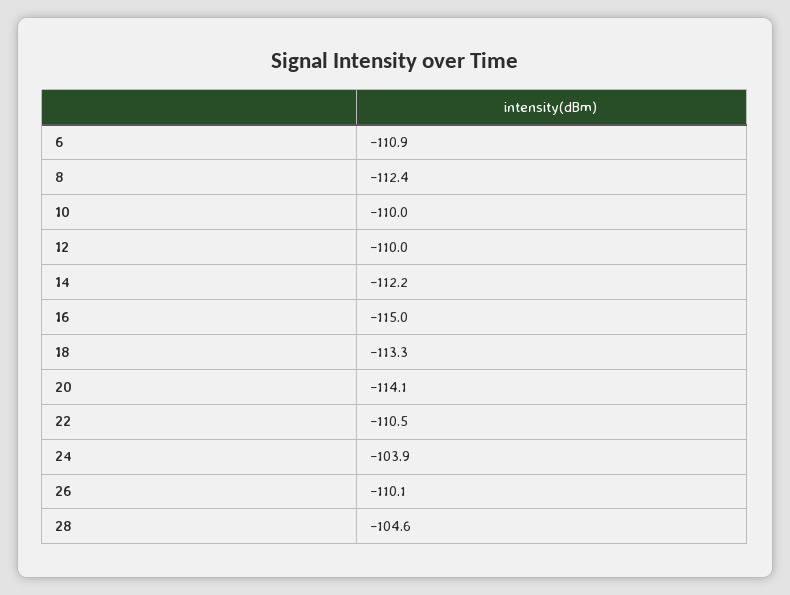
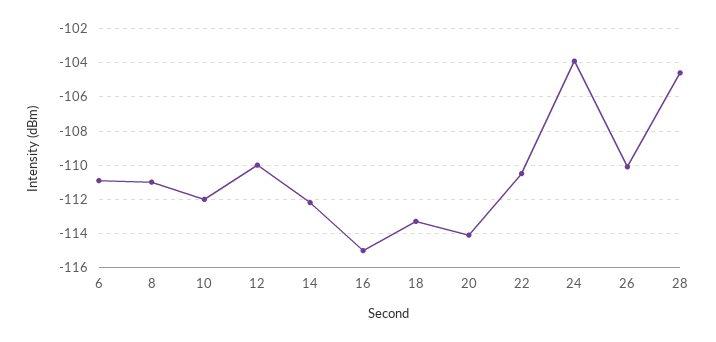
8: -112.4 -> -111
10: -110 -> -112

